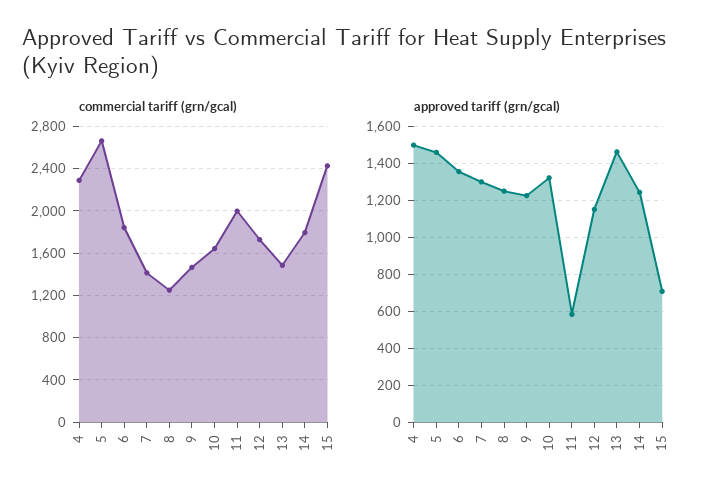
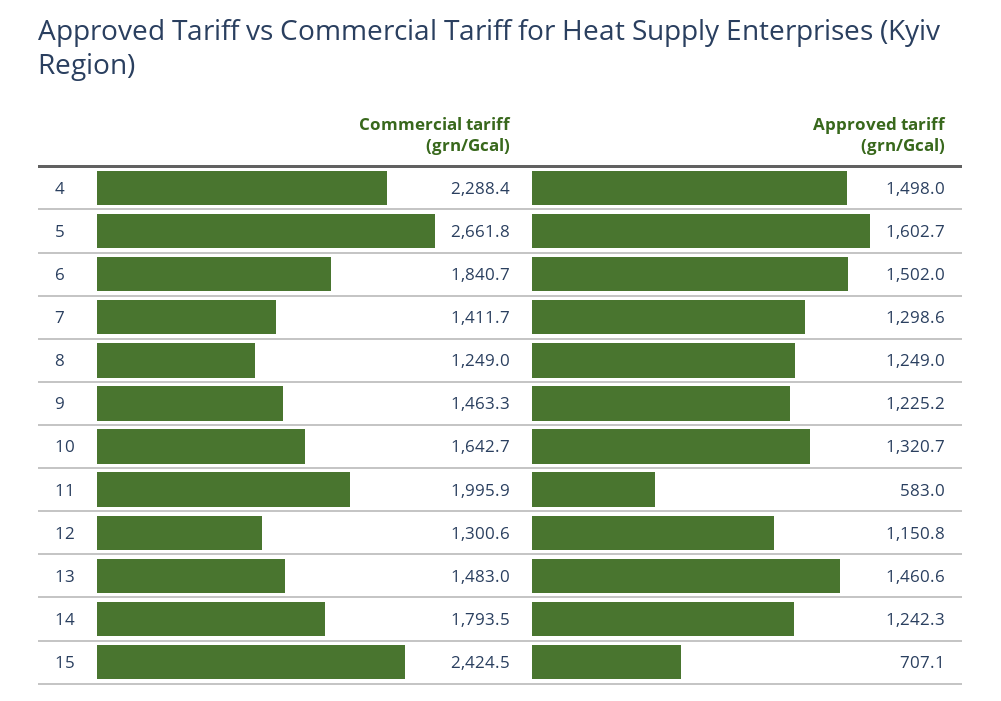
commercial tariff (grn/gcal), 12: 1700 -> 1300.6
approved tariff (grn/gcal), 5: 1450 -> 1602.7
approved tariff (grn/gcal), 6: 1350 -> 1502

